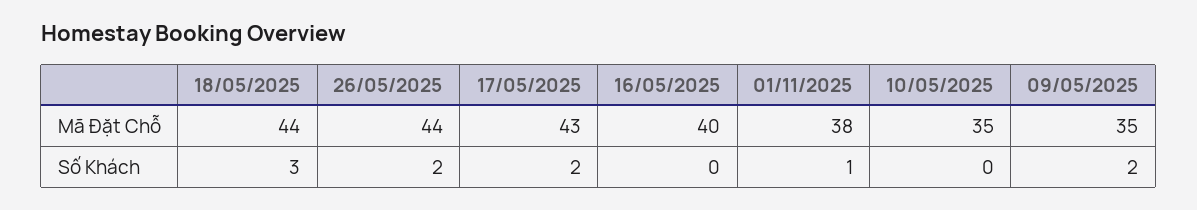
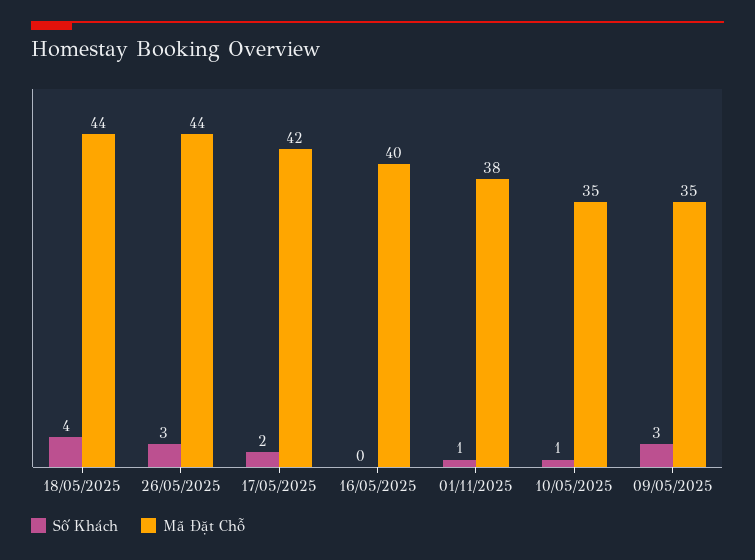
Mã Đặt Chỗ, 17/05/2025: 43 -> 42
Số Khách, 18/05/2025: 3 -> 4
Số Khách, 26/05/2025: 2 -> 3
Số Khách, 10/05/2025: 0 -> 1
Số Khách, 09/05/2025: 2 -> 3

